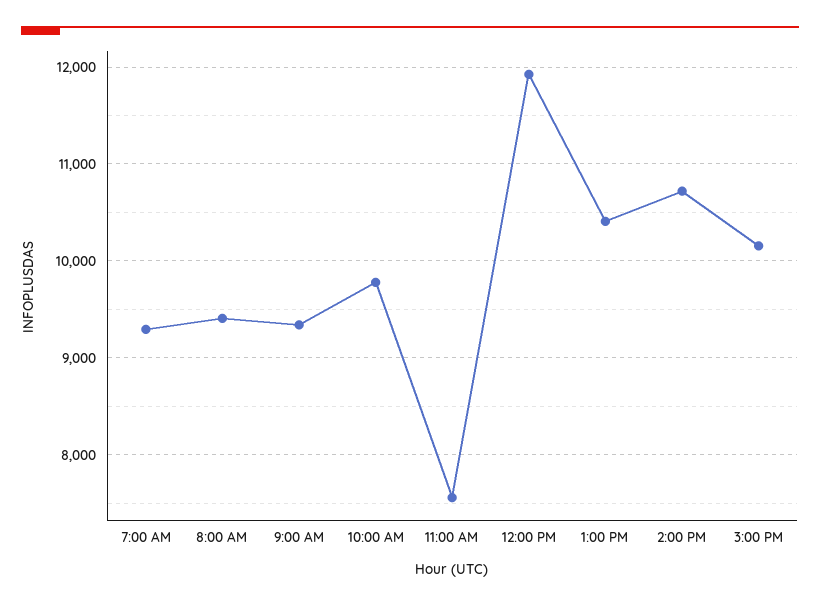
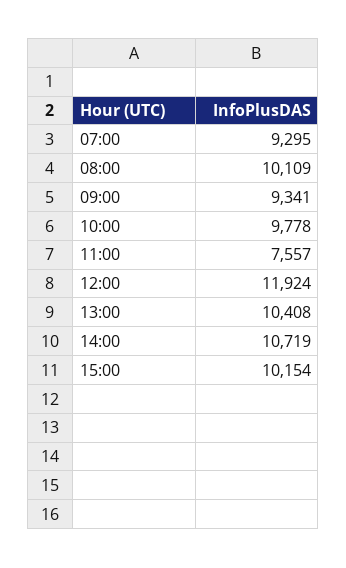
8:00 AM: 9400 -> 10109

